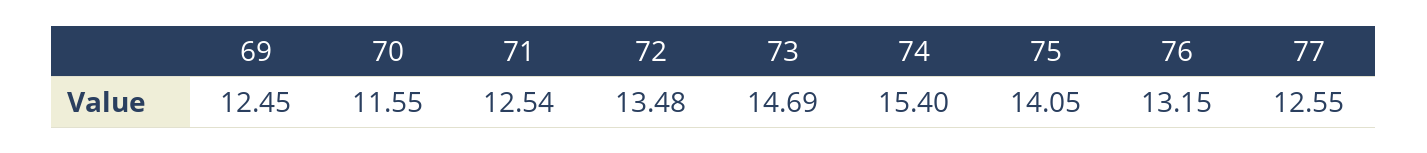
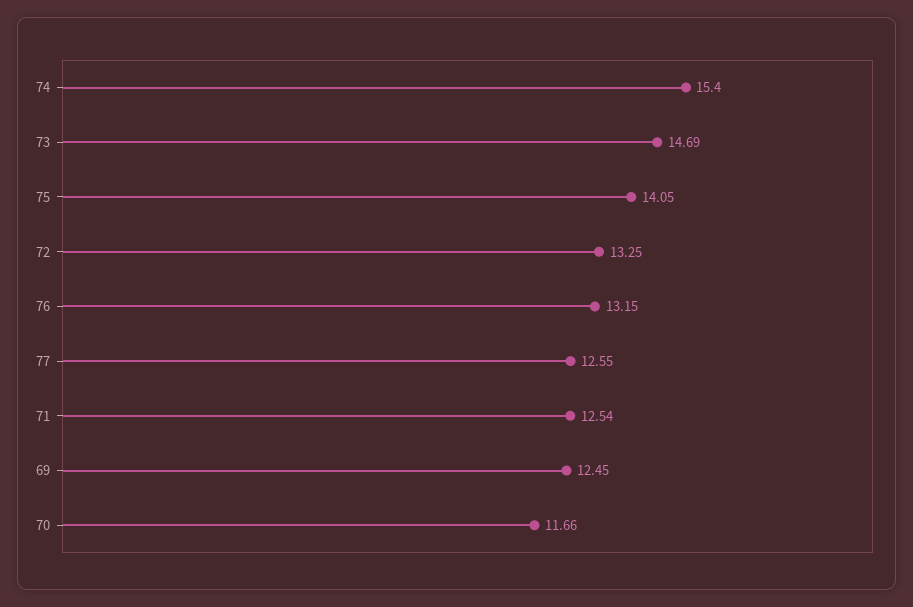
70: 11.55 -> 11.66
72: 13.48 -> 13.25

